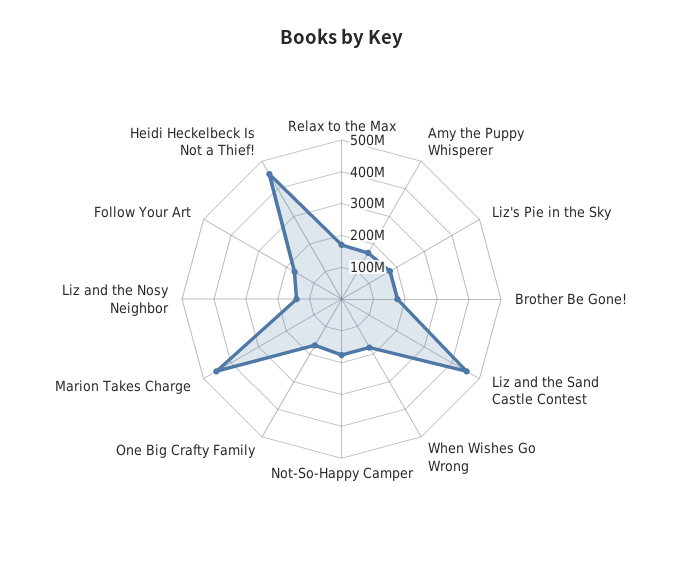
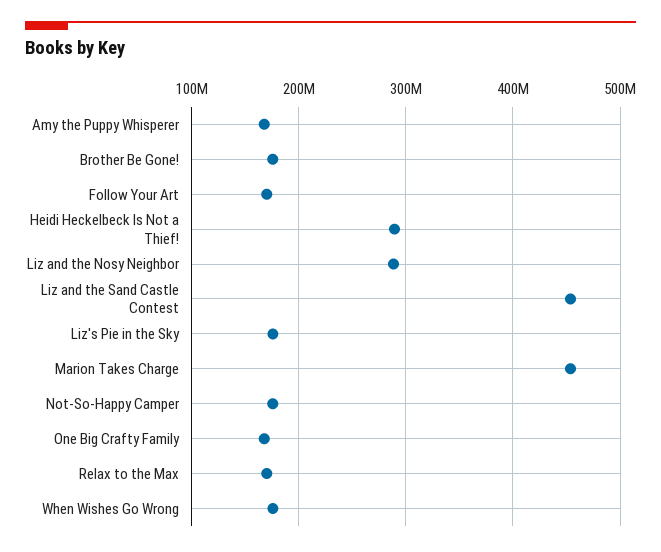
Liz and the Nosy Neighbor: 150000000 -> 290000000
Heidi Heckelbeck Is Not a Thief!: 450000000 -> 290000000

